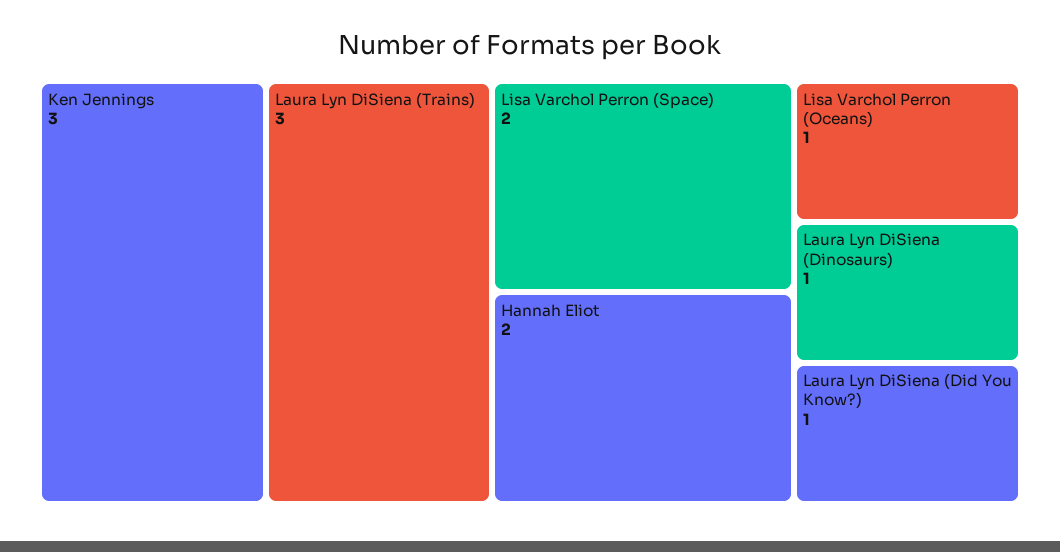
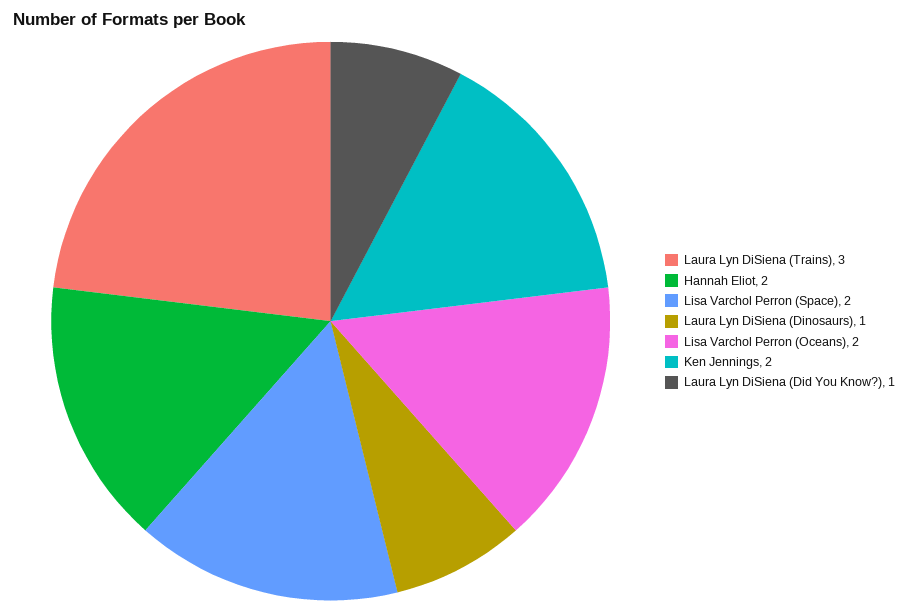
Ken Jennings: 3 -> 2
Lisa Varchol Perron (Oceans): 1 -> 2

